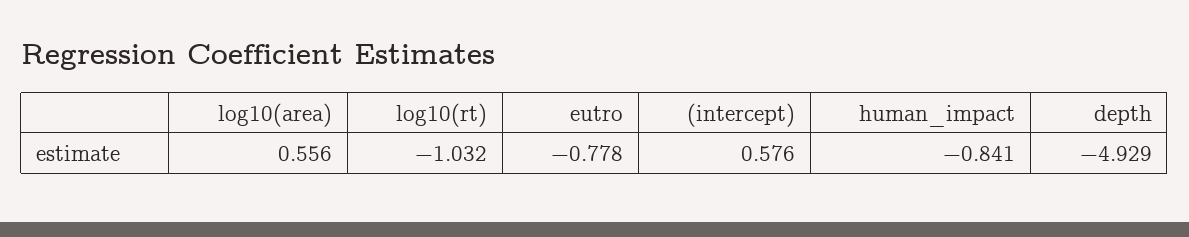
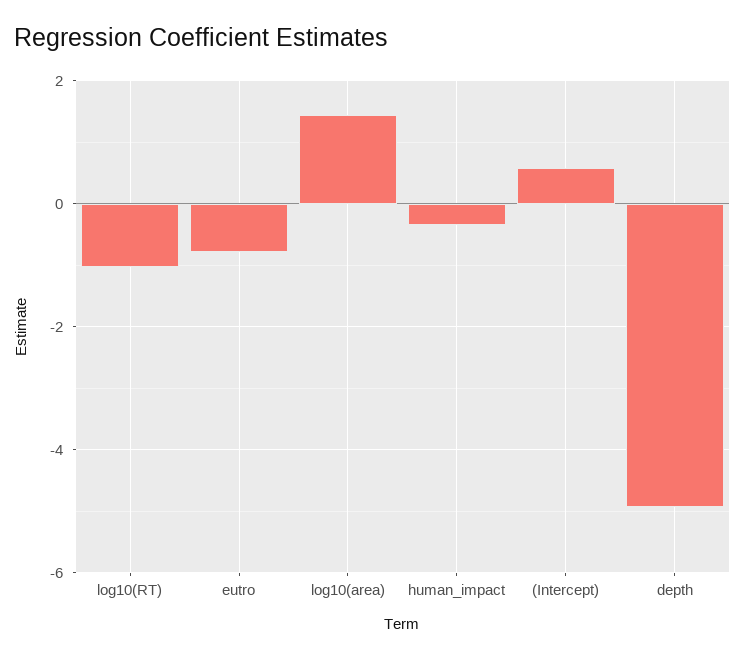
log10(area): 0.556 -> 1.4
human_impact: -0.841 -> -0.4

